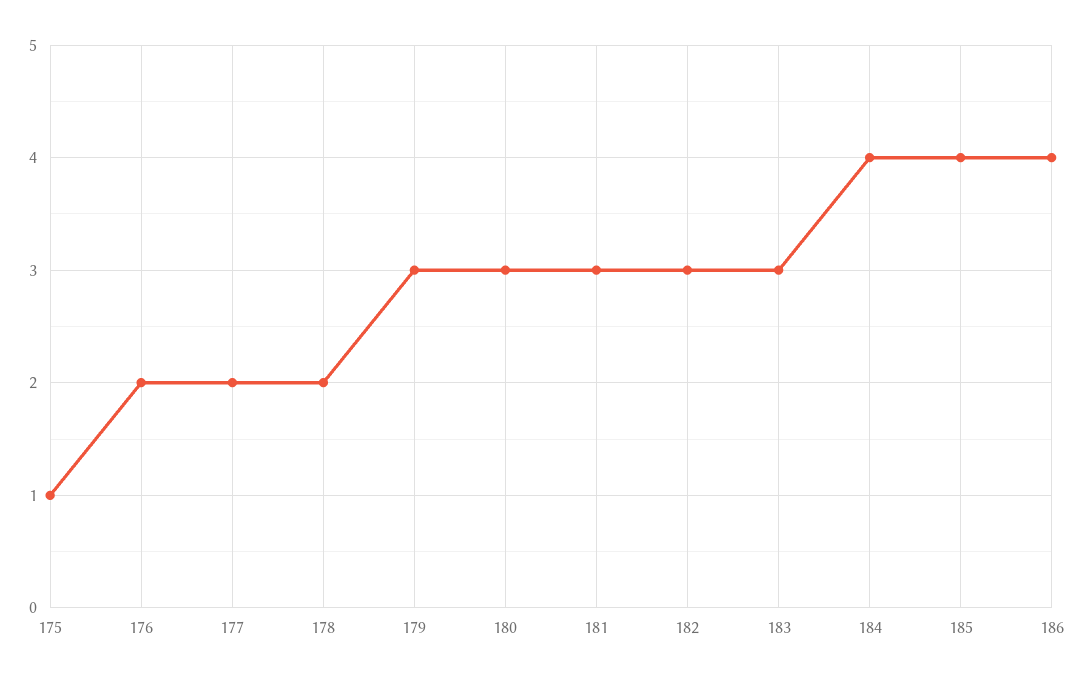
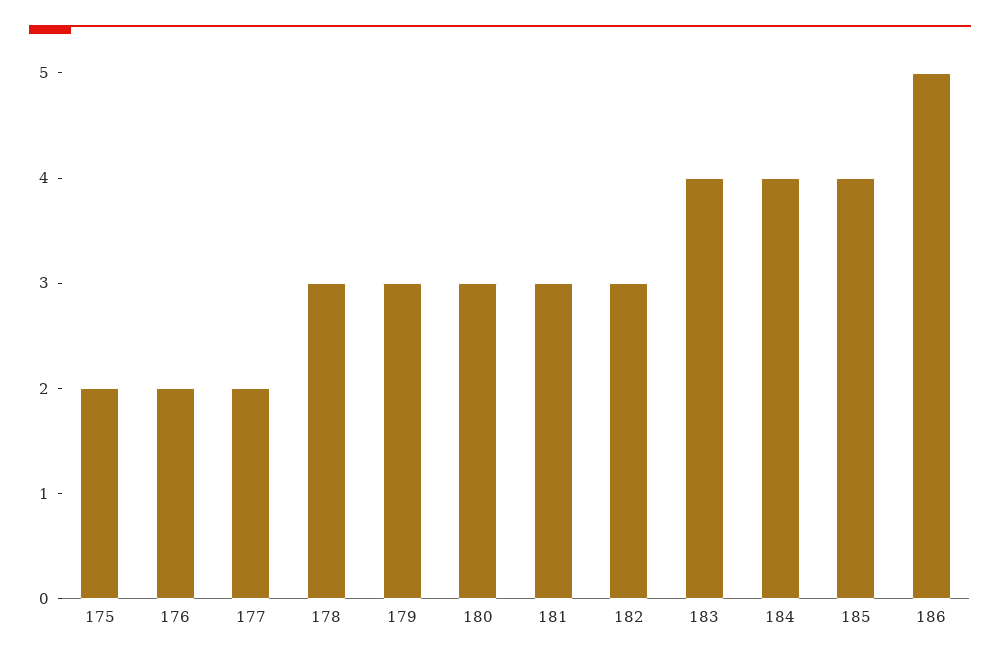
175: 1 -> 2
178: 2 -> 3
183: 3 -> 4
186: 4 -> 5

